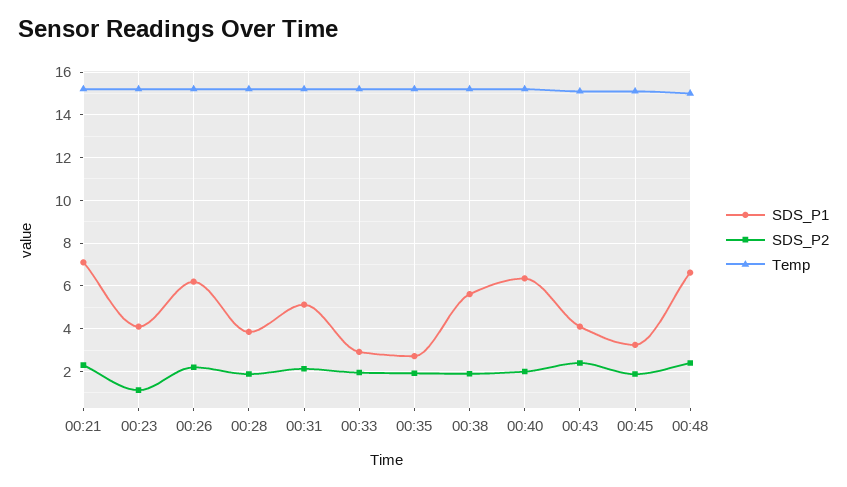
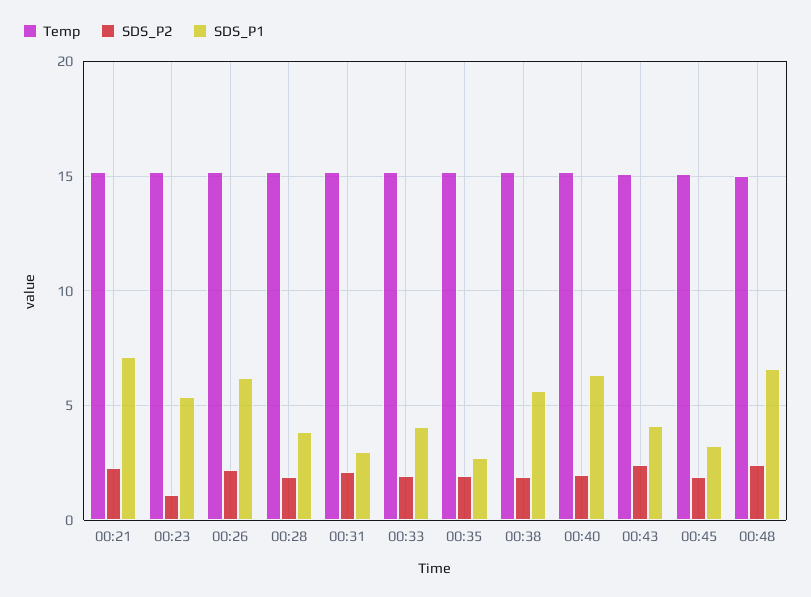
SDS_P1, 00:23: 4 -> 5.5
SDS_P1, 00:31: 5 -> 3
SDS_P1, 00:33: 3 -> 4

